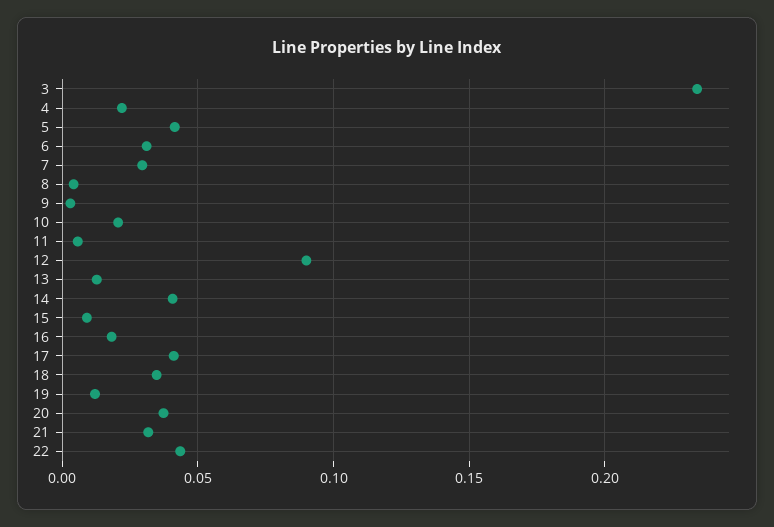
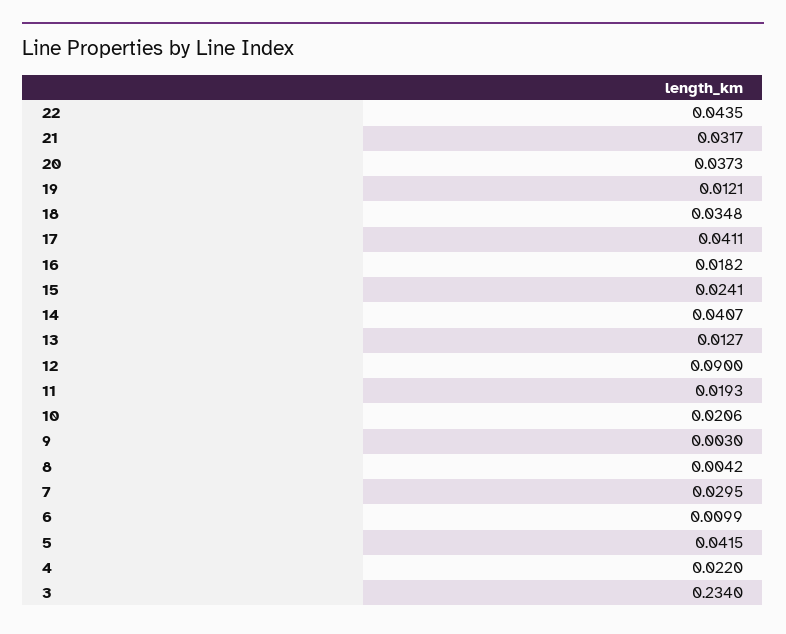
6: 0.03 -> 0.0099
11: 0.005 -> 0.0193
15: 0.01 -> 0.0241

